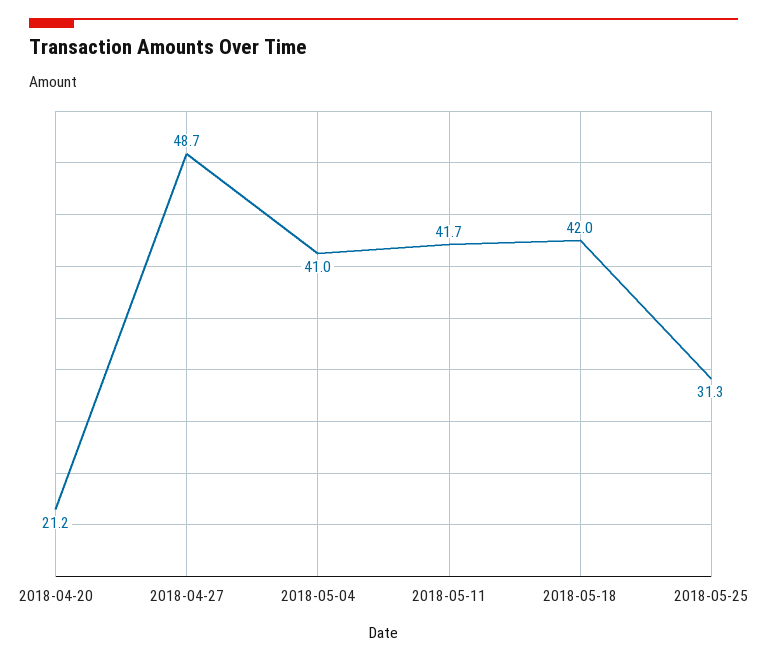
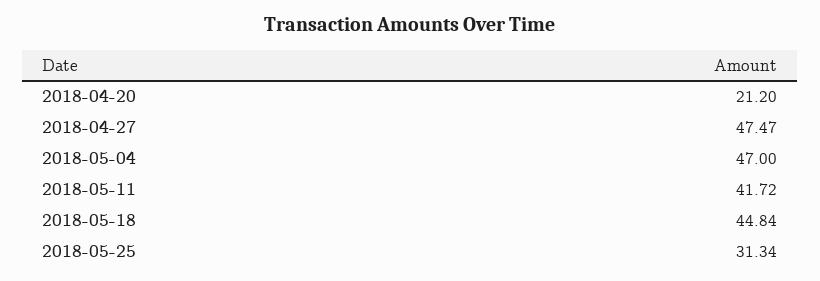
2018-04-27: 48.7 -> 47.47
2018-05-04: 41 -> 47
2018-05-18: 42 -> 44.84

